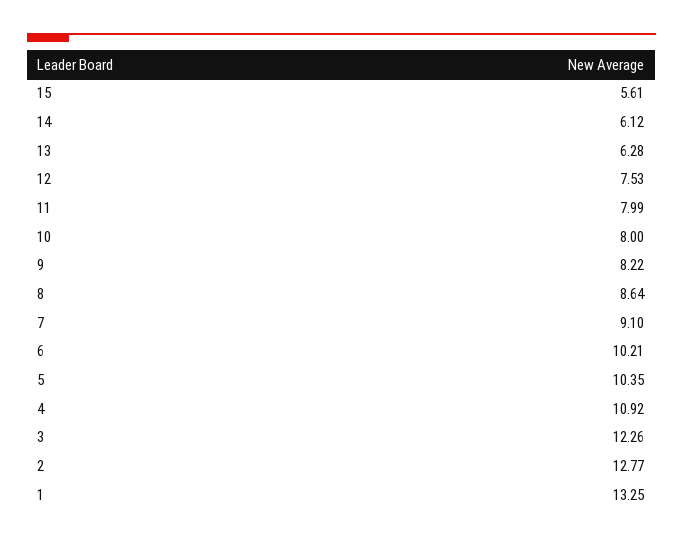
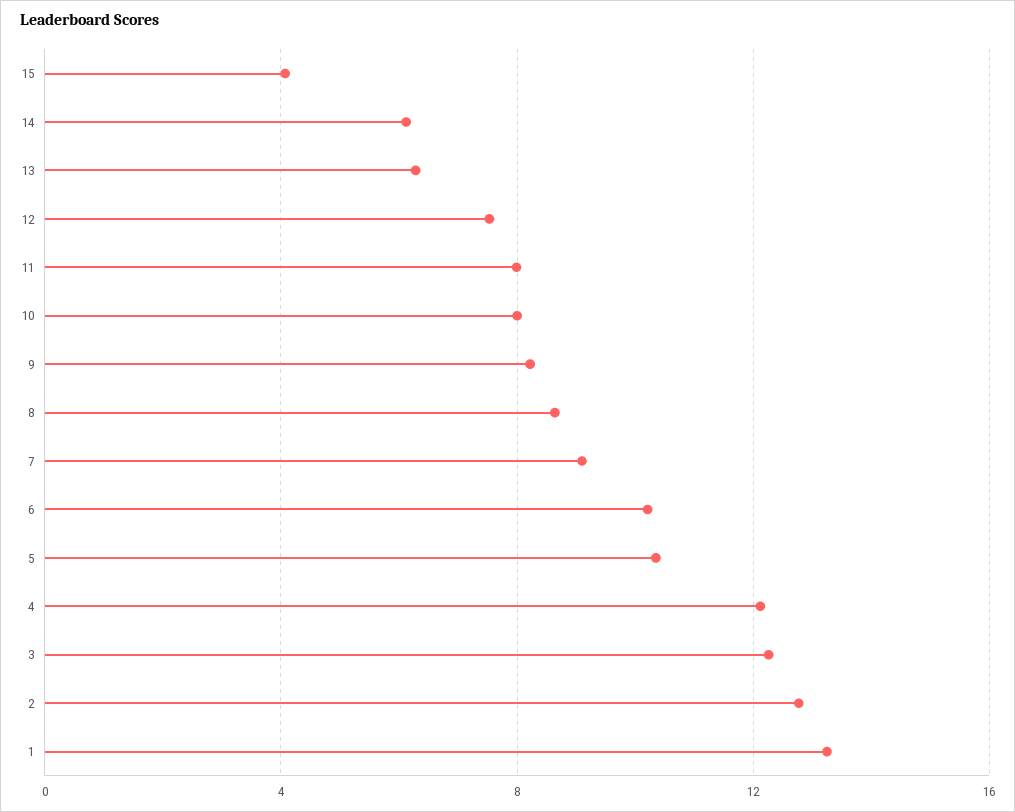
15: 5.61 -> 4
4: 10.92 -> 12

